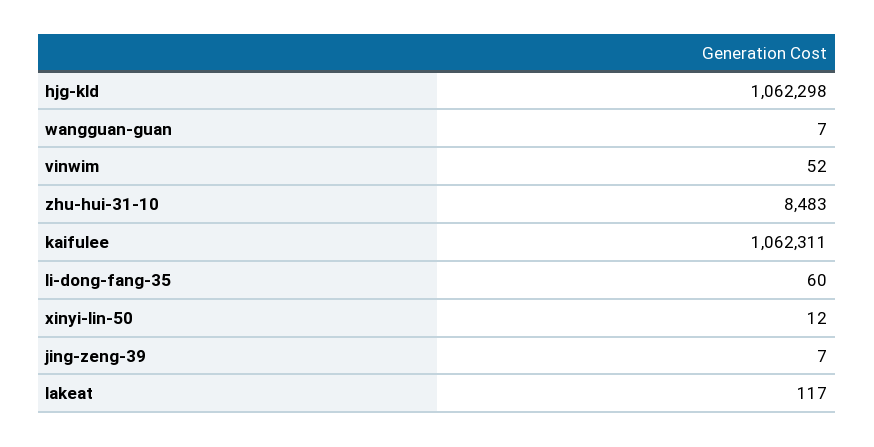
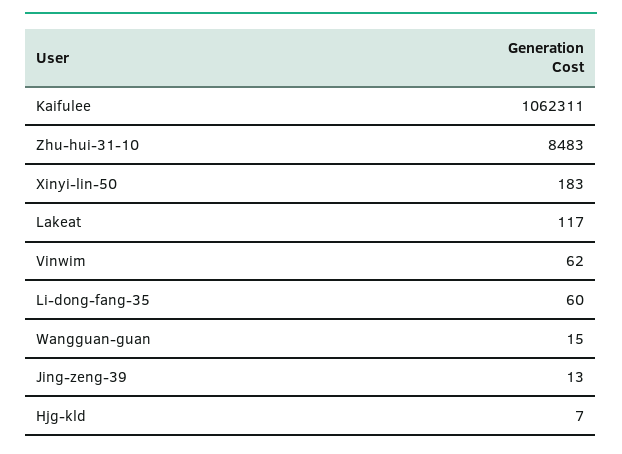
hjg-kld: 1062298 -> 7
wangguan-guan: 7 -> 15
vinwim: 52 -> 62
xinyi-lin-50: 12 -> 183
jing-zeng-39: 7 -> 13

